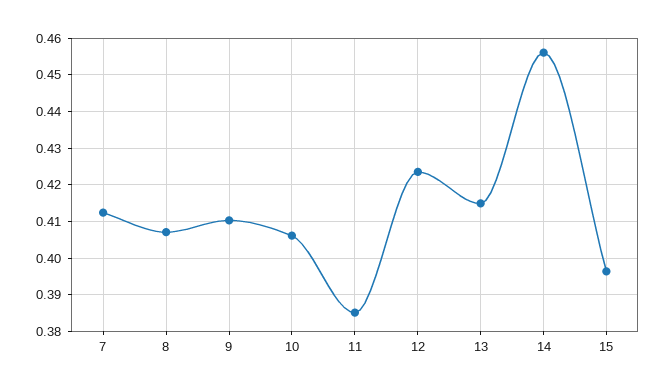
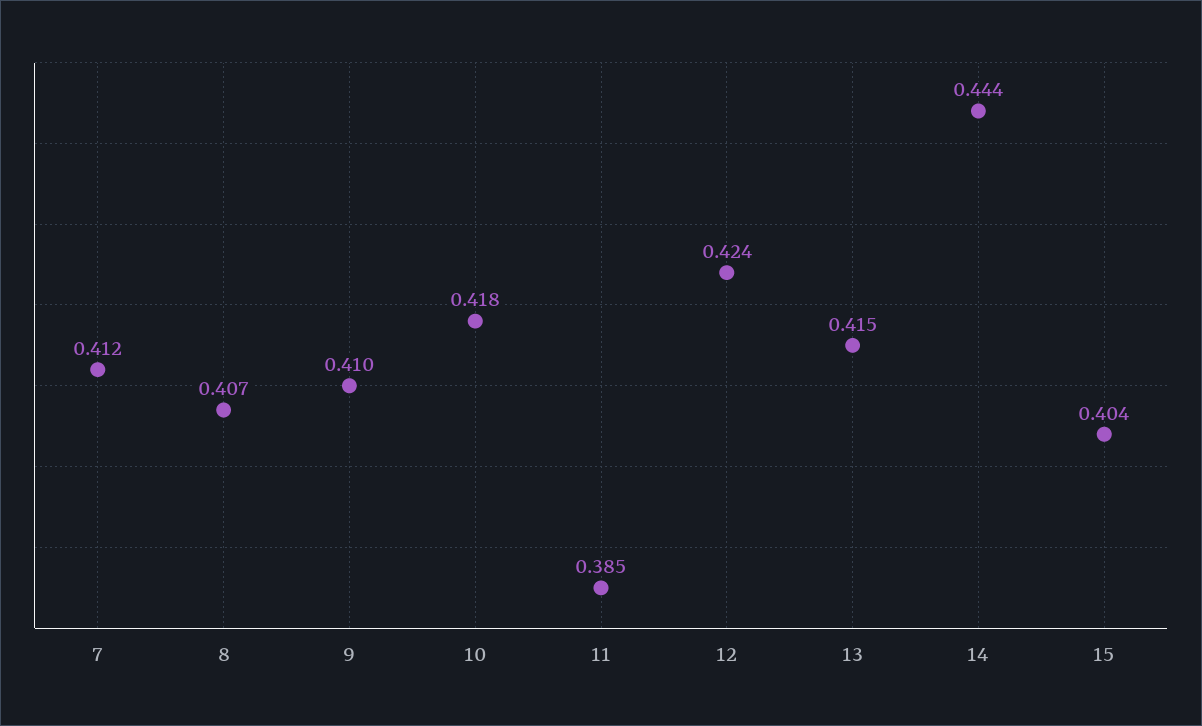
10: 0.406 -> 0.418
14: 0.456 -> 0.444
15: 0.396 -> 0.404

